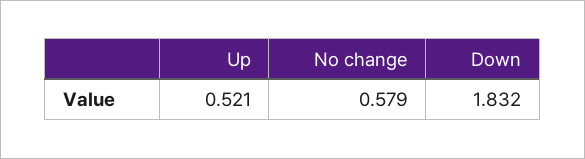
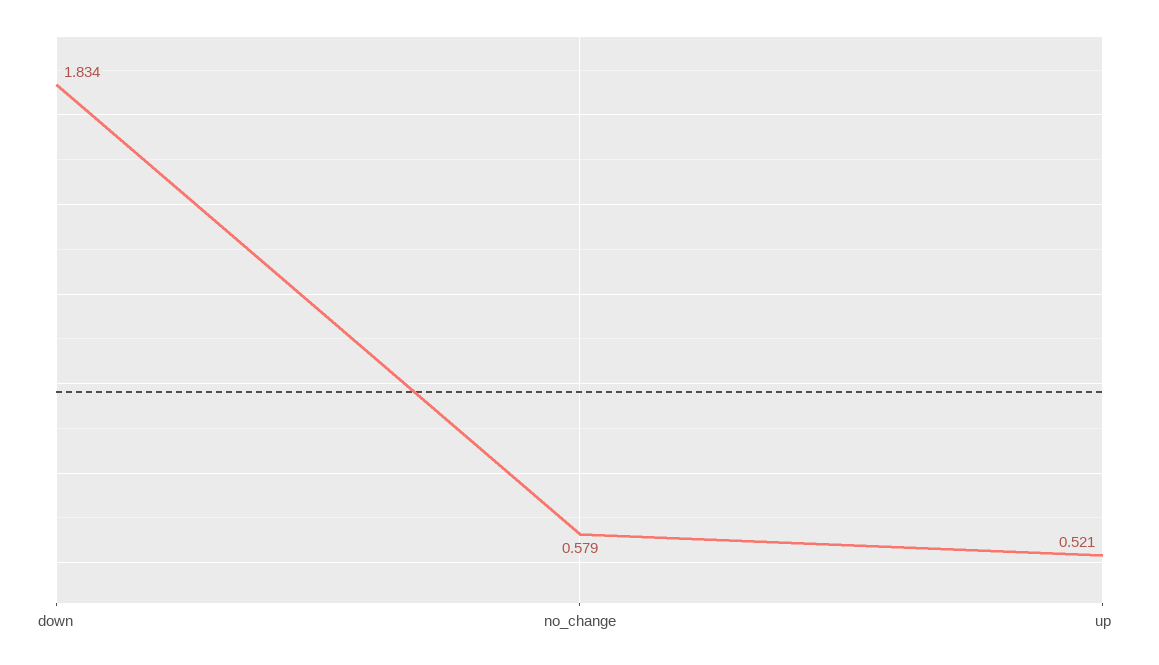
Down: 1.832 -> 1.834

